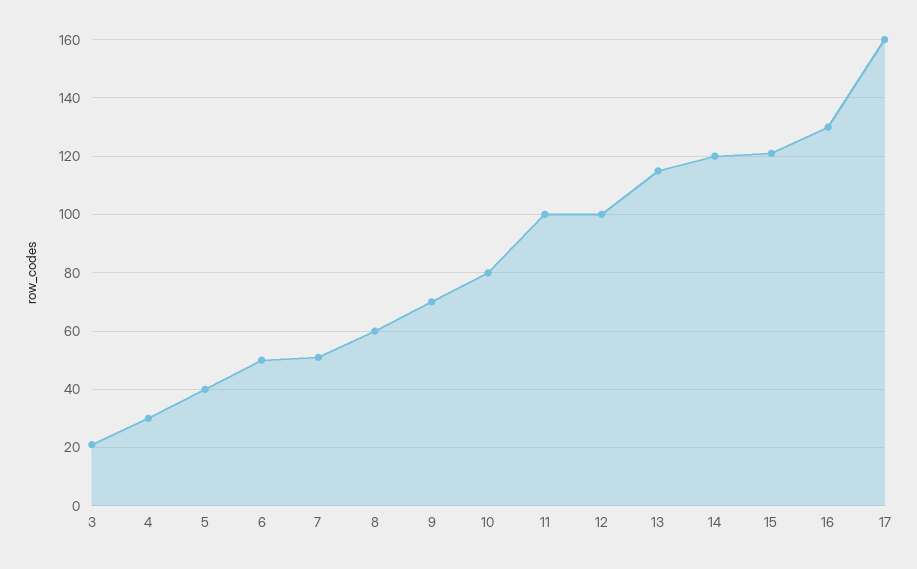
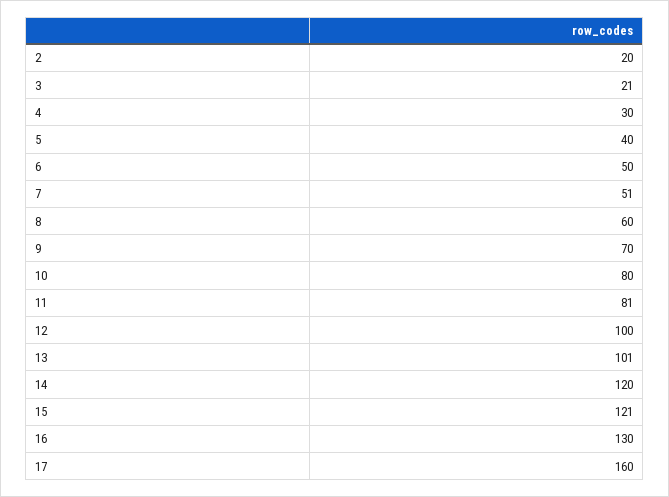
11: 100 -> 81
13: 115 -> 101
2: none -> 20

